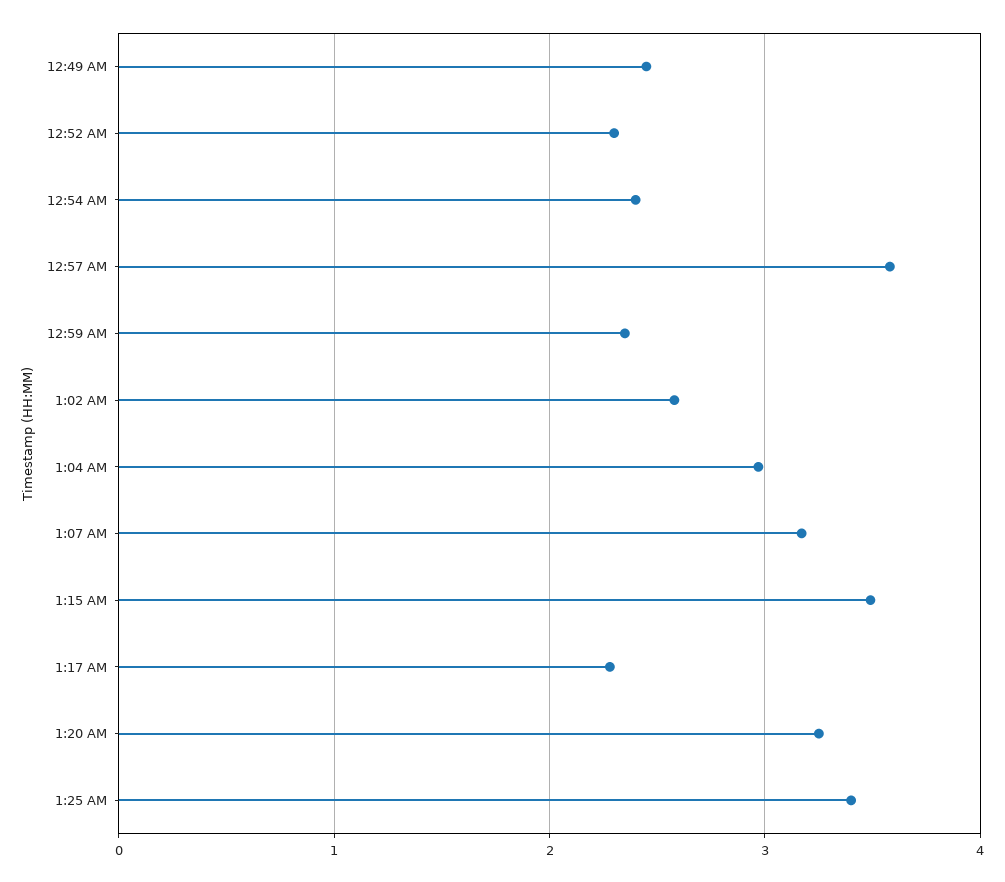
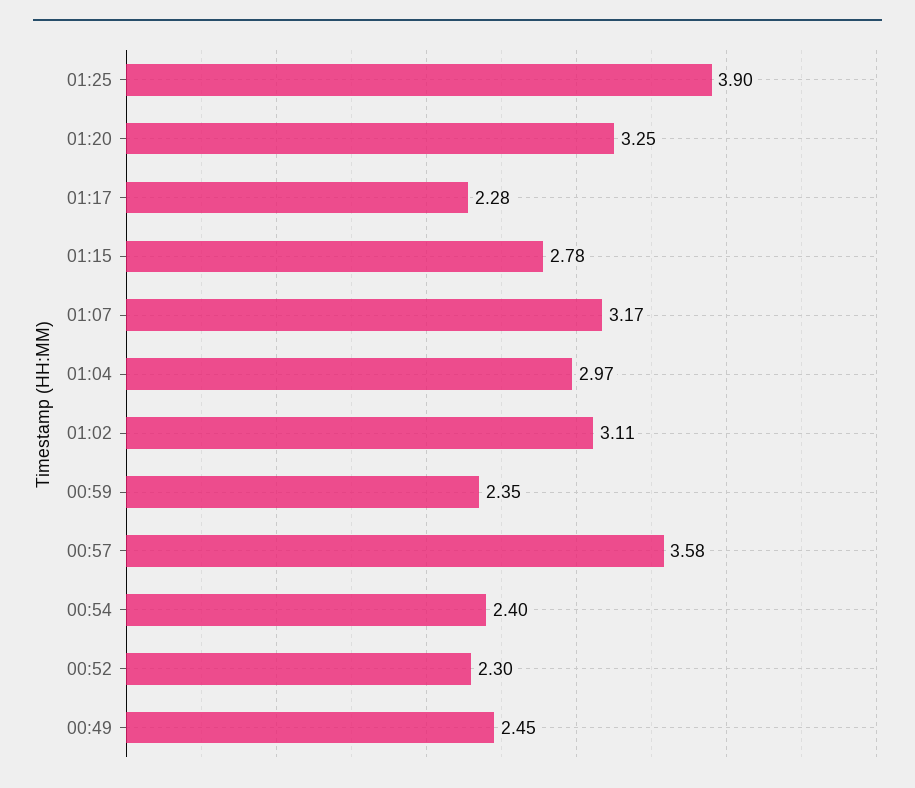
1:02 AM: 2.6 -> 3.11
1:15 AM: 3.5 -> 2.78
1:25 AM: 3.4 -> 3.9

